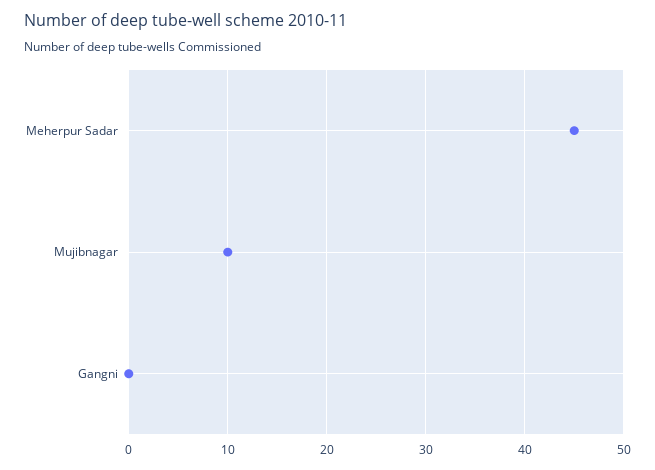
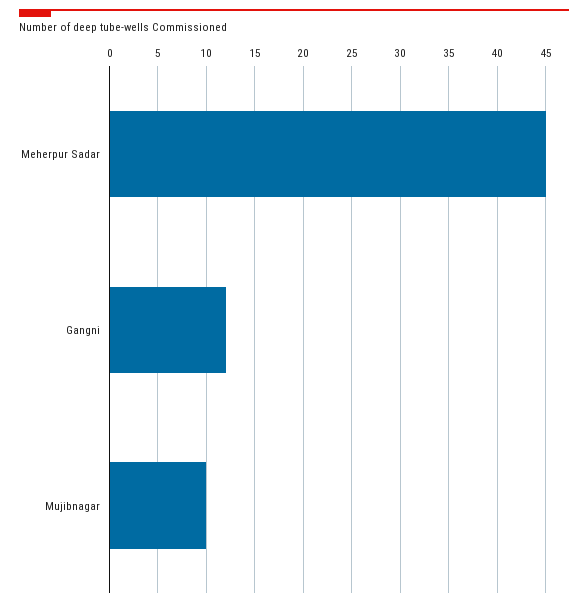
Gangni: 0 -> 12

